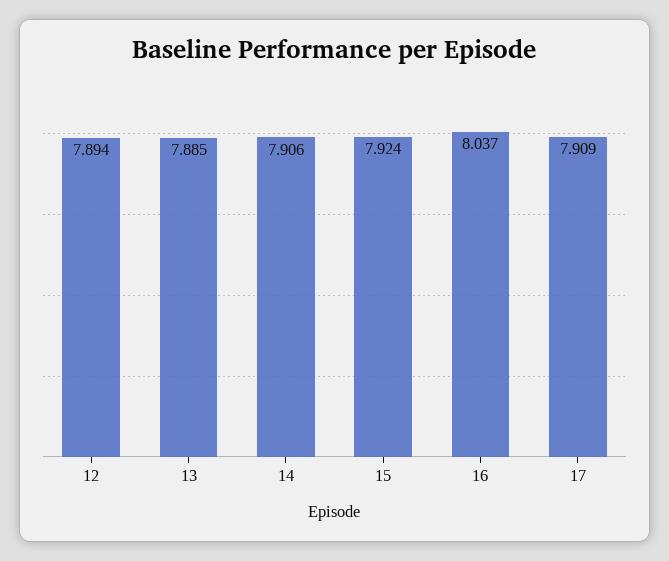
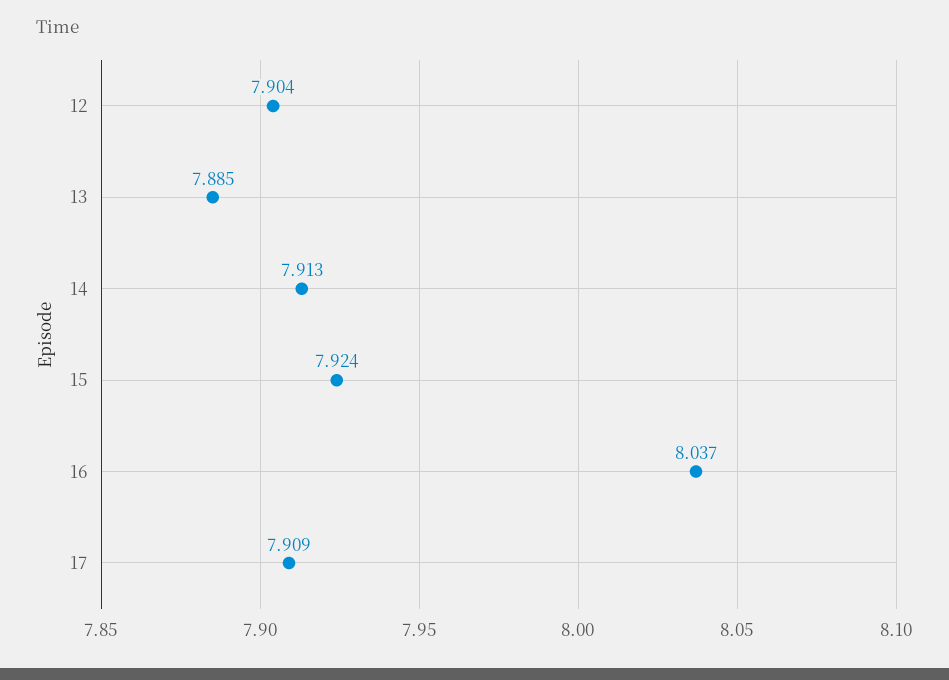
12: 7.894 -> 7.904
14: 7.906 -> 7.913

